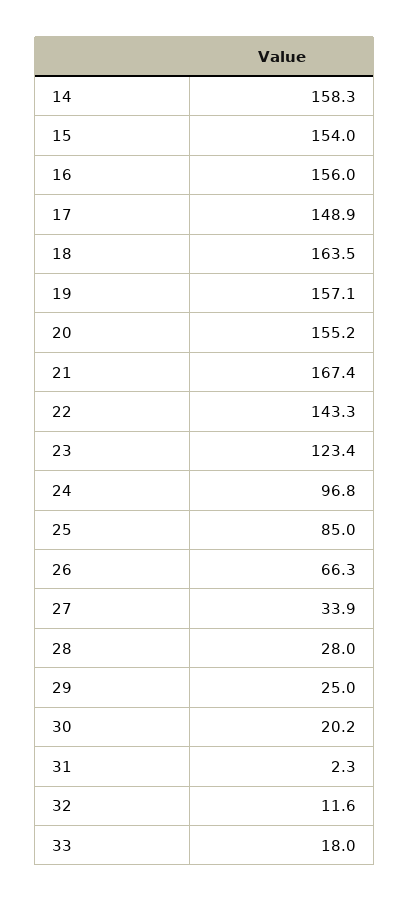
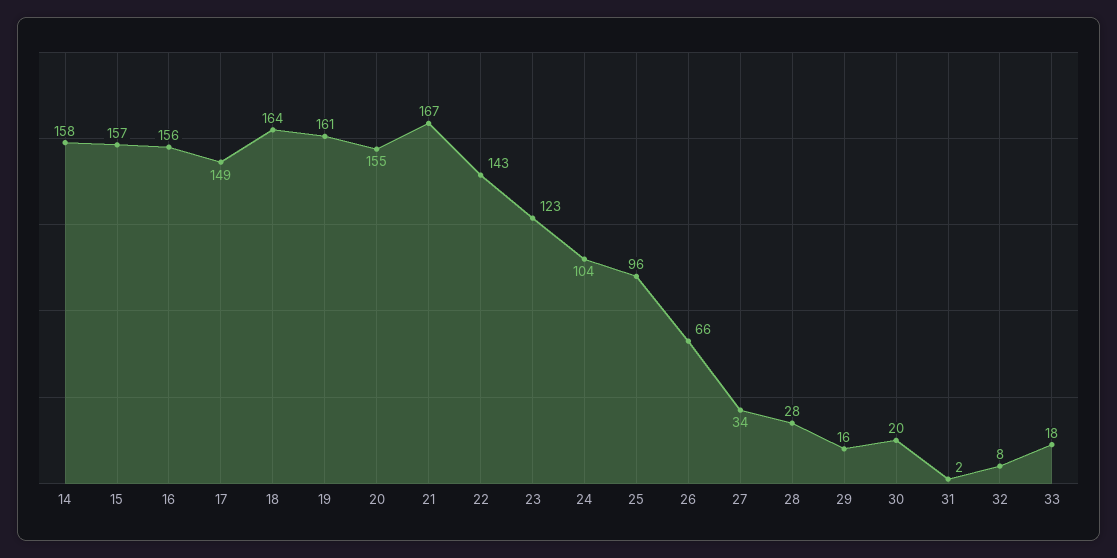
15: 154 -> 157
19: 157.1 -> 161
24: 96.8 -> 104
25: 85 -> 96
29: 25 -> 16
32: 11.6 -> 8

